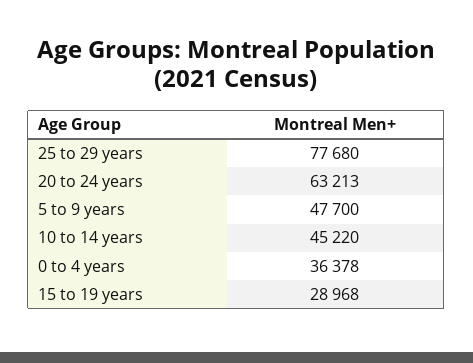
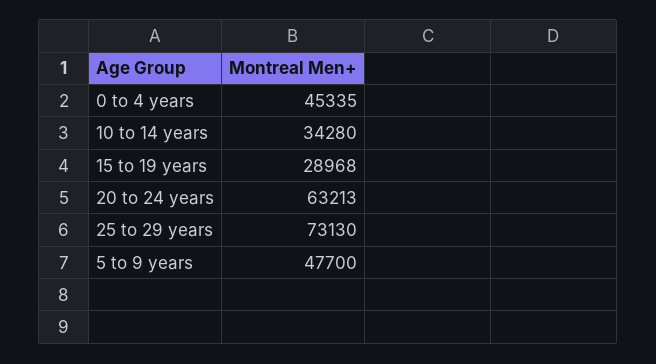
25 to 29 years: 77680 -> 73130
10 to 14 years: 45220 -> 34280
0 to 4 years: 36378 -> 45335

